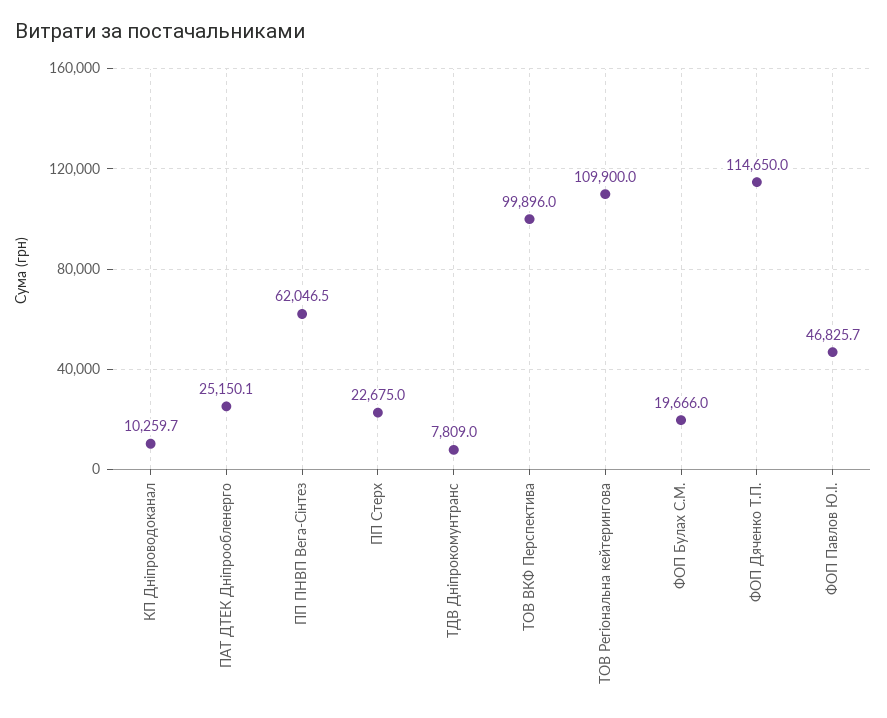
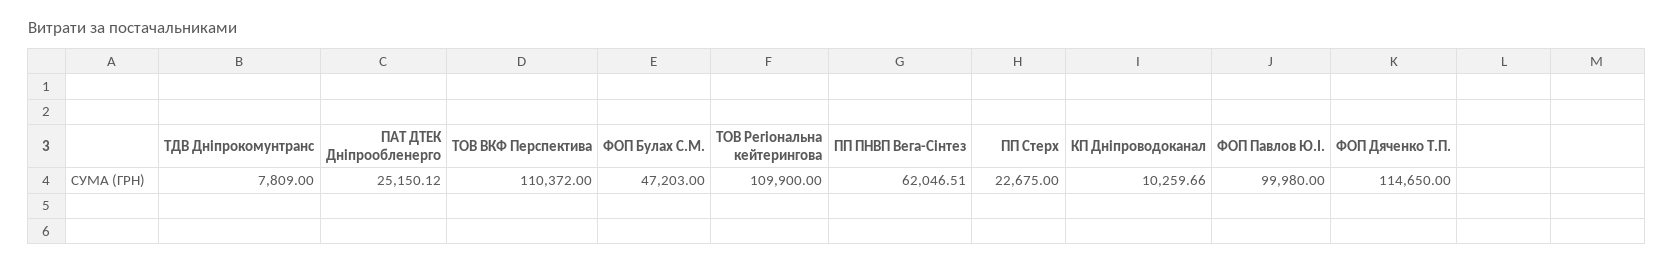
ТОВ ВКФ Перспектива: 99896 -> 110372
ФОП Булах С.М.: 19666 -> 47203
ФОП Павлов Ю.I.: 46825.7 -> 99980

